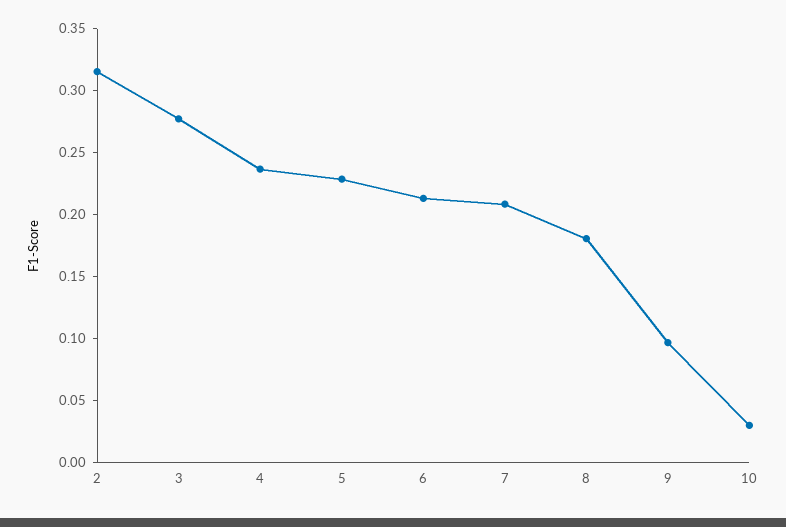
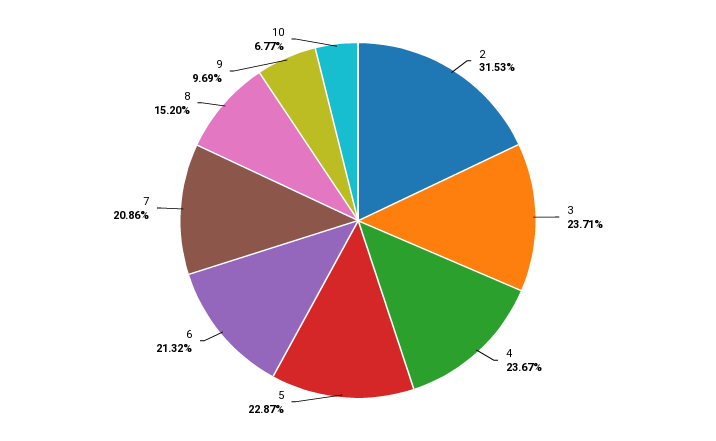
3: 0.28 -> 0.2371
8: 0.18 -> 0.152
10: 0.03 -> 0.0677

